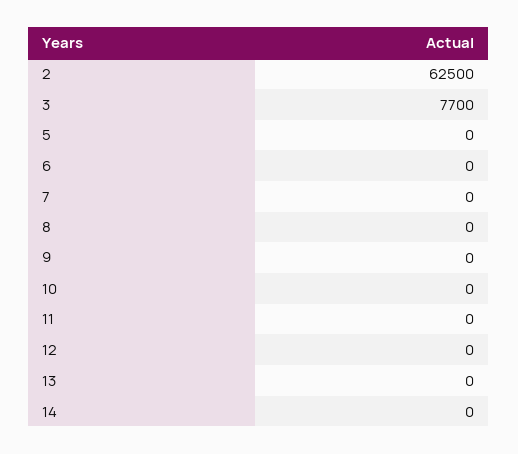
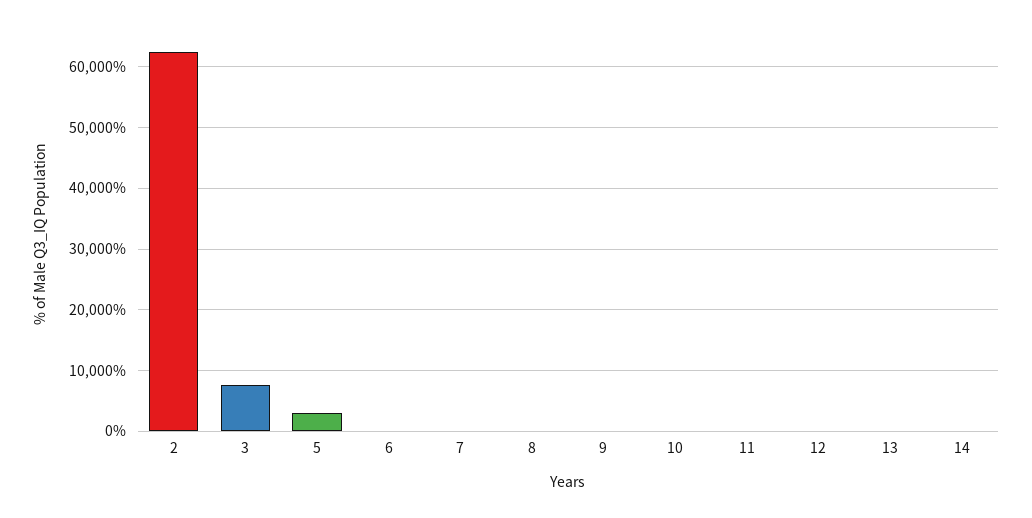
5: 0 -> 3000

